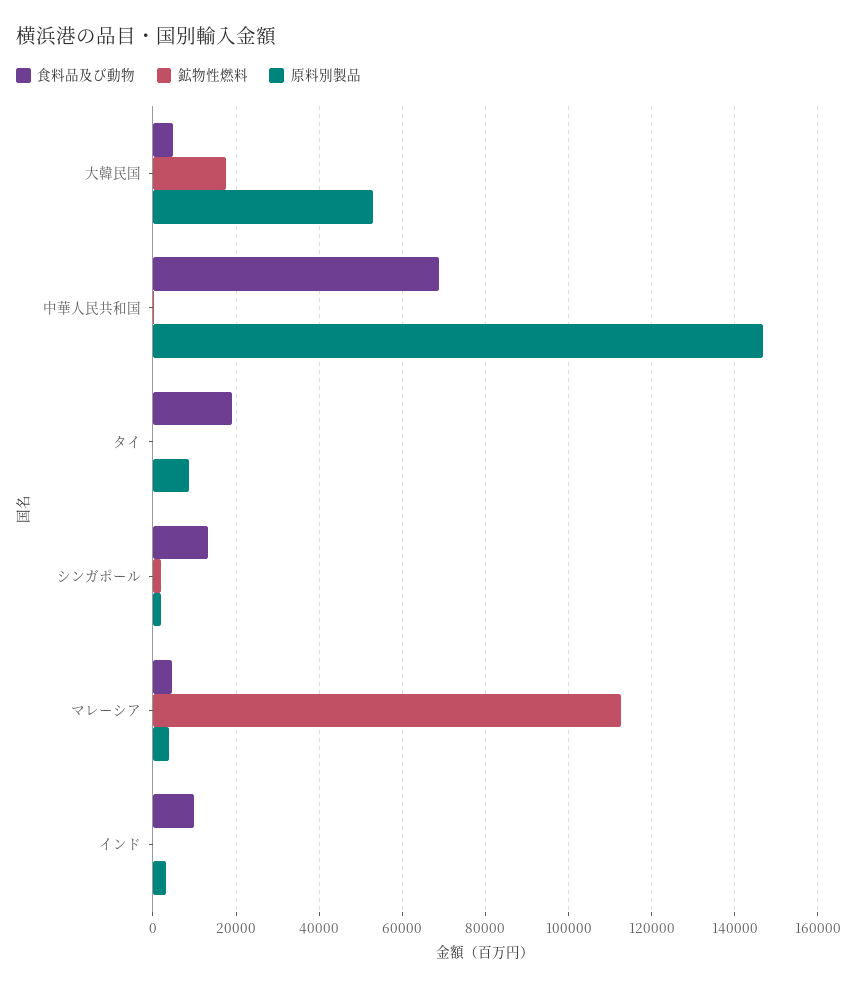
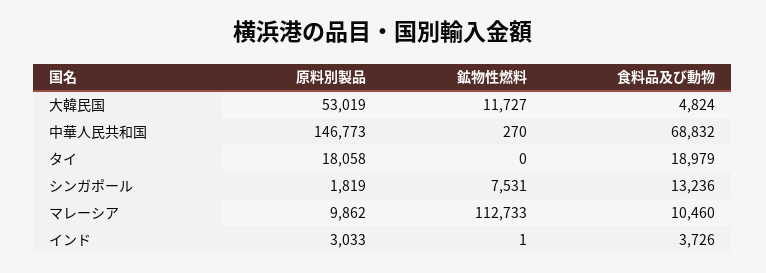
鉱物性燃料, 大韓民国: 18000 -> 11727
原料別製品, タイ: 8000 -> 18058
鉱物性燃料, シンガポール: 2000 -> 7531
食料品及び動物, マレーシア: 4000 -> 10460
原料別製品, マレーシア: 4000 -> 9862
食料品及び動物, インド: 10000 -> 3726

